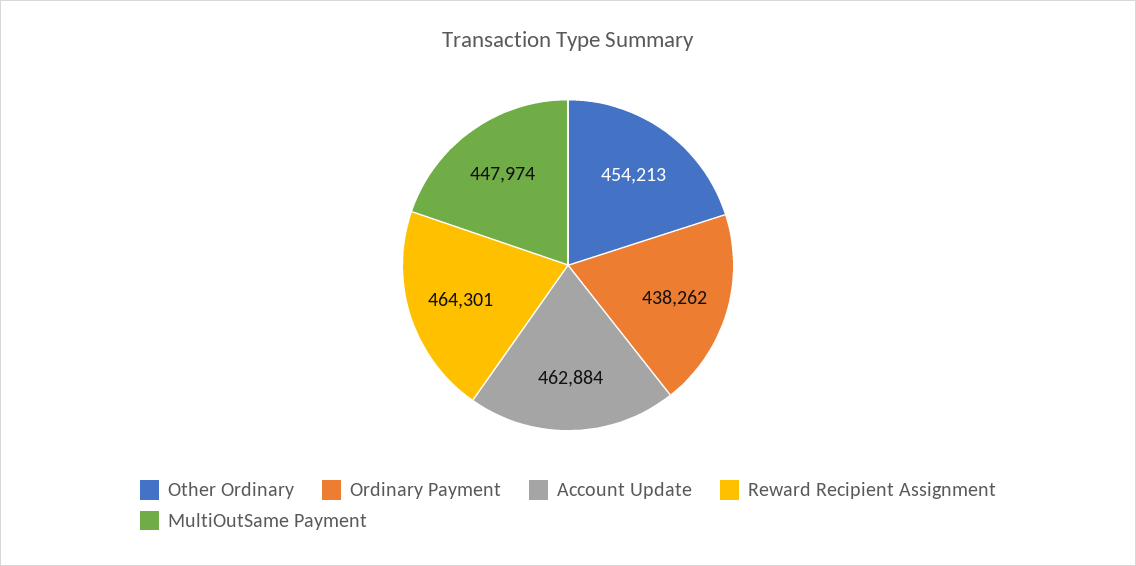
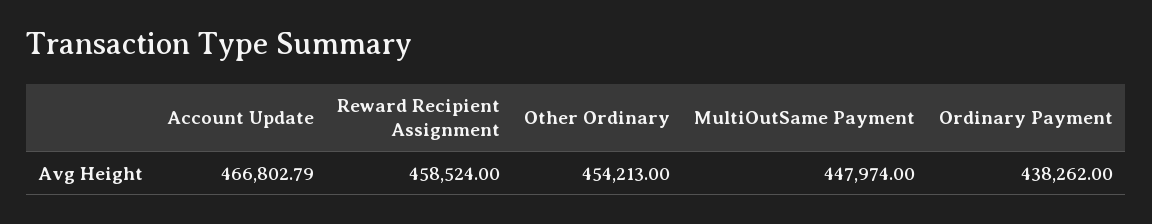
Account Update: 462884 -> 466802.79
Reward Recipient Assignment: 464301 -> 458524

